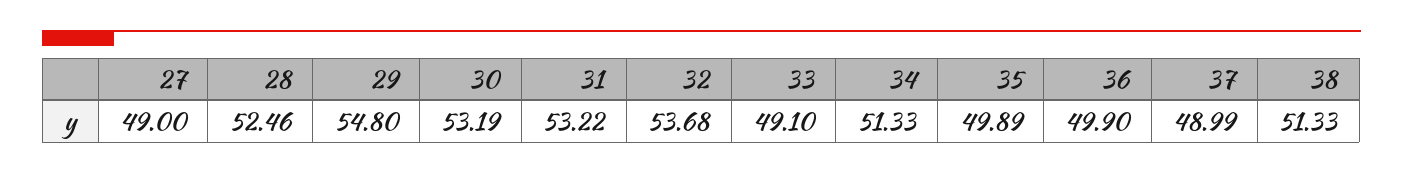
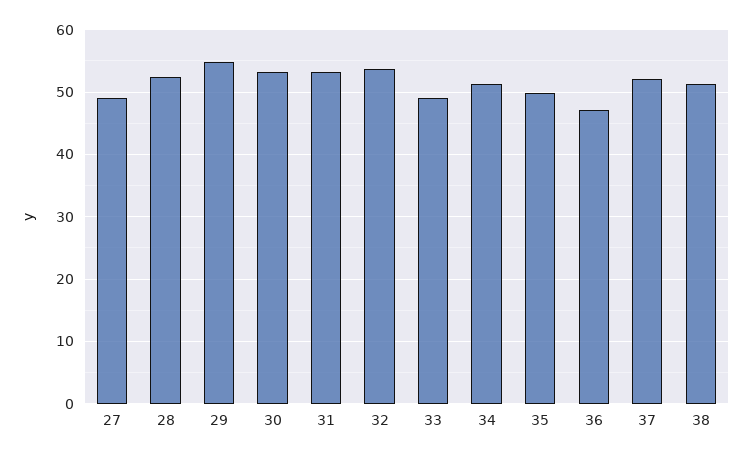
36: 49.9 -> 47
37: 48.99 -> 52

